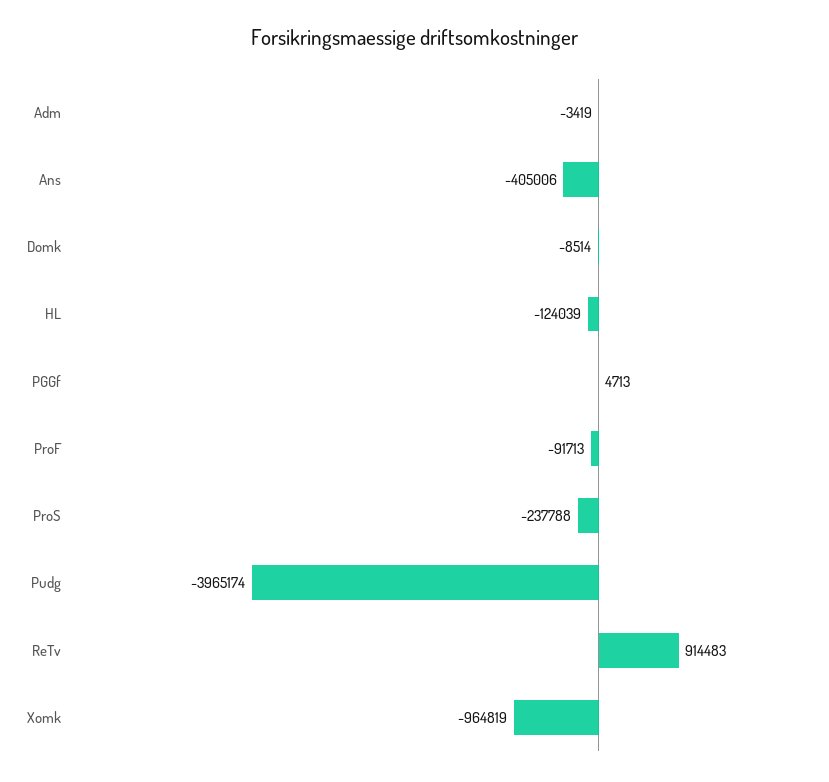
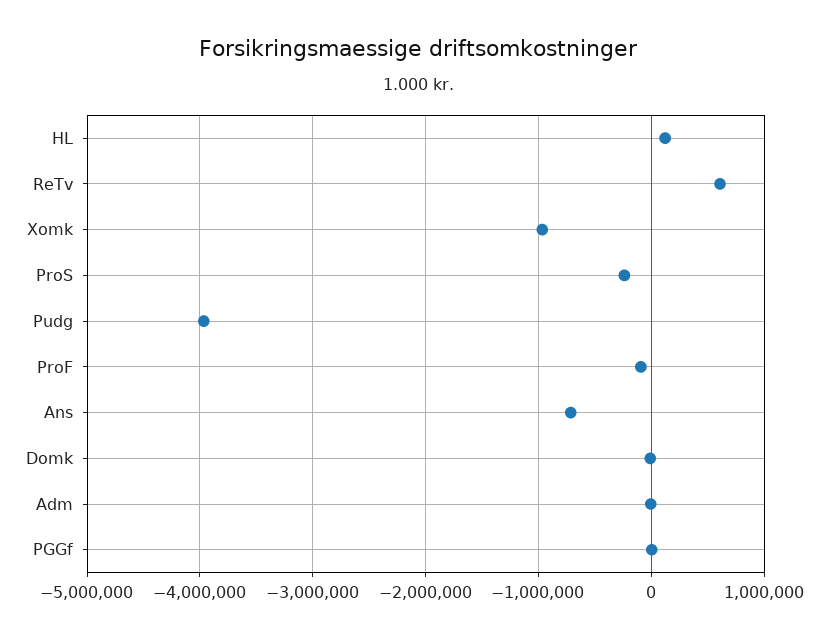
Ans: -405006 -> -700000
HL: -124039 -> 100000
ReTv: 914483 -> 600000

